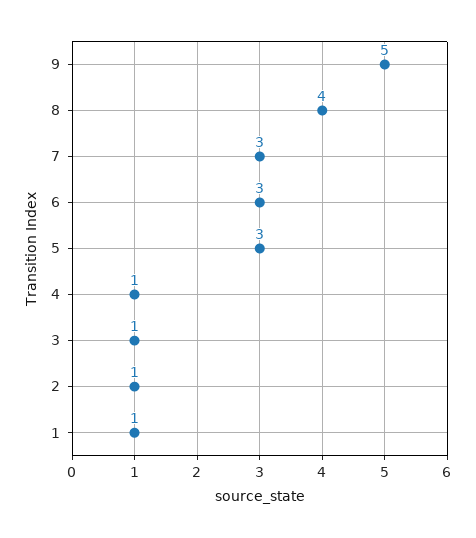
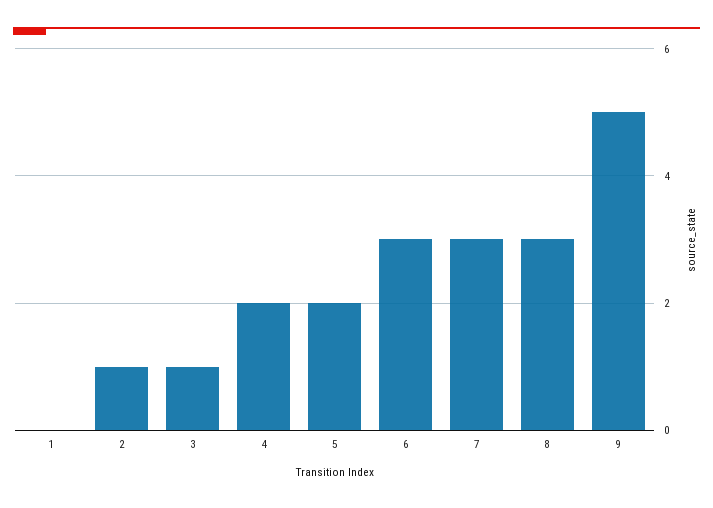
8: 4 -> 3
5: 3 -> 2
4: 1 -> 2
1: 1 -> 0

